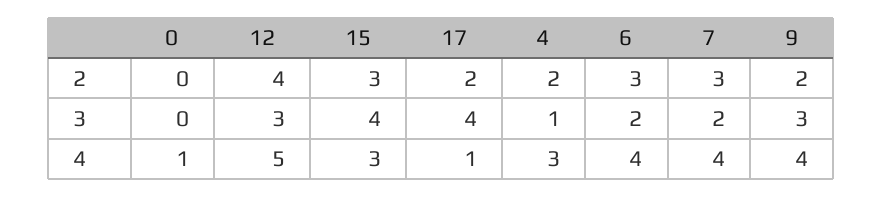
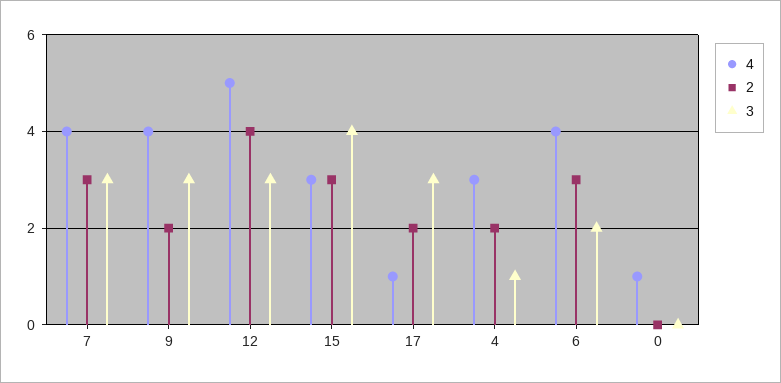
3, 17: 4 -> 3
3, 7: 2 -> 3

